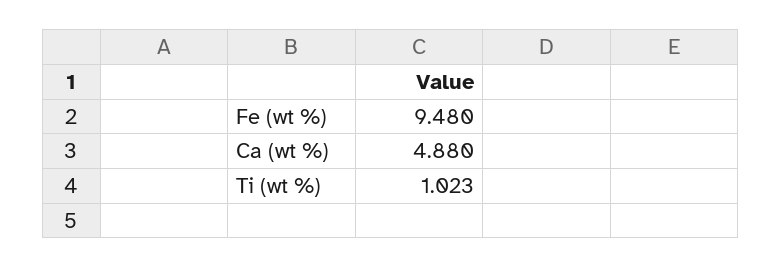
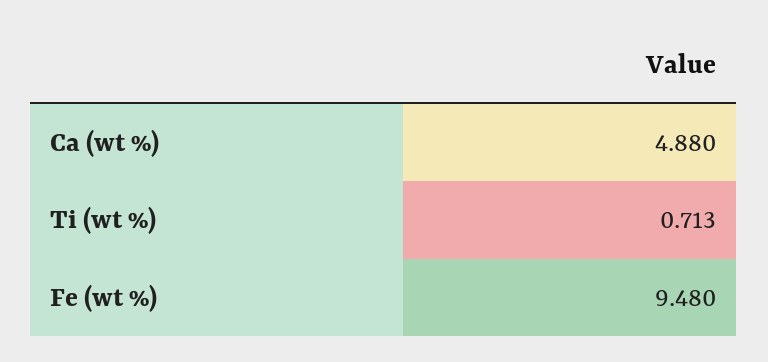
Ti (wt %): 1.023 -> 0.713

